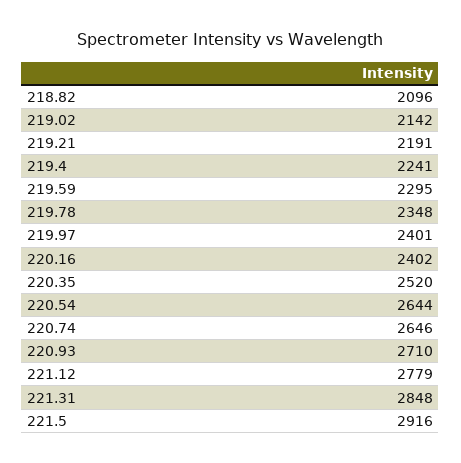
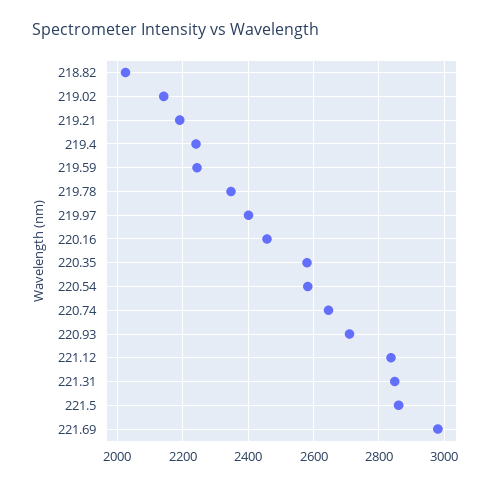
218.82: 2096 -> 2020
219.59: 2295 -> 2240
220.16: 2402 -> 2460
220.35: 2520 -> 2580
220.54: 2644 -> 2580
221.12: 2779 -> 2840
221.5: 2916 -> 2860
221.69: none -> 2980

